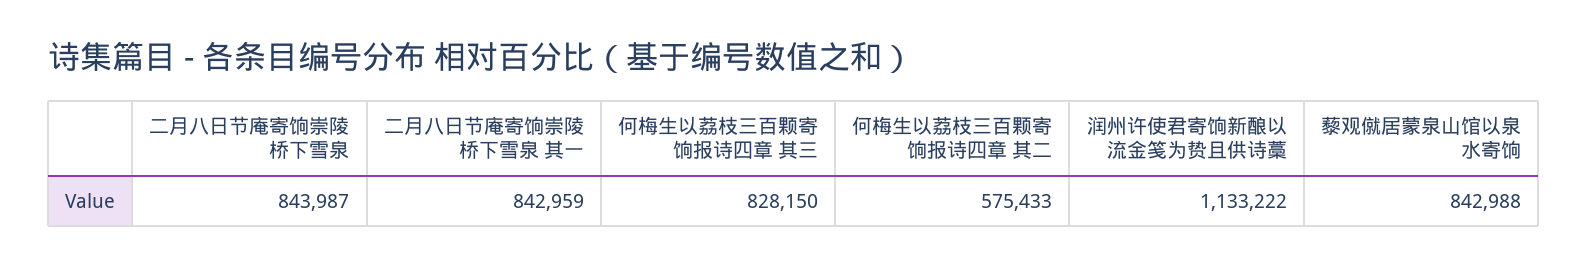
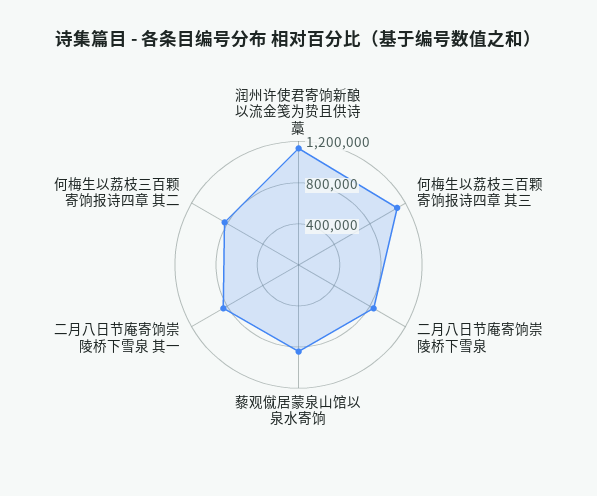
何梅生以荔枝三百颗寄饷报诗四章 其三: 828150 -> 1100000
何梅生以荔枝三百颗寄饷报诗四章 其二: 575433 -> 800000

